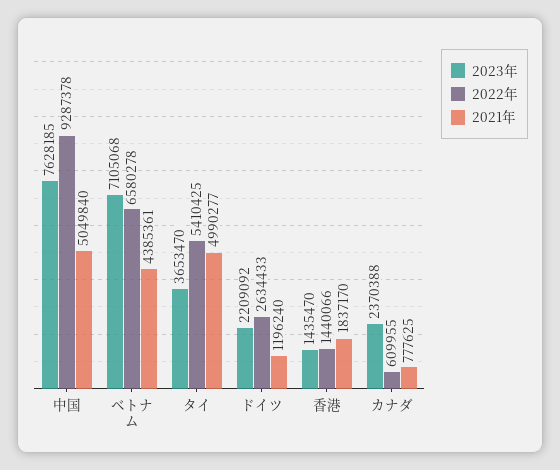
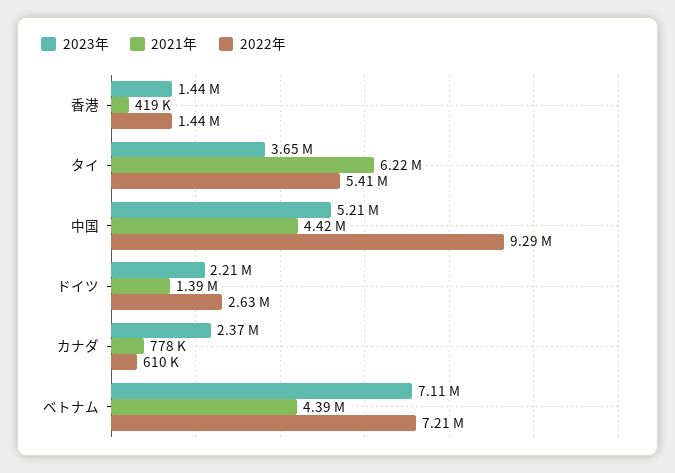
2023年, 中国: 7628185 -> 5210000
2021年, 中国: 5049840 -> 4420000
2022年, ベトナム: 6580278 -> 7210000
2021年, タイ: 4990277 -> 6220000
2021年, ドイツ: 1196240 -> 1390000
2021年, 香港: 1837170 -> 419000

